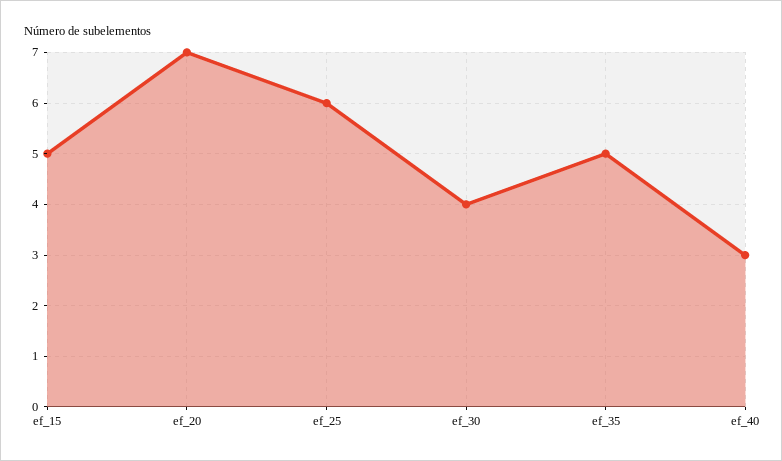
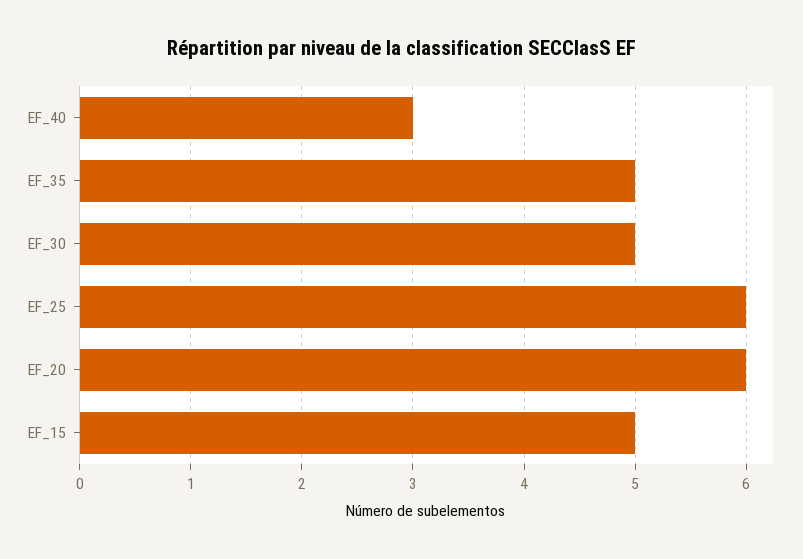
ef_20: 7 -> 6
ef_30: 4 -> 5

